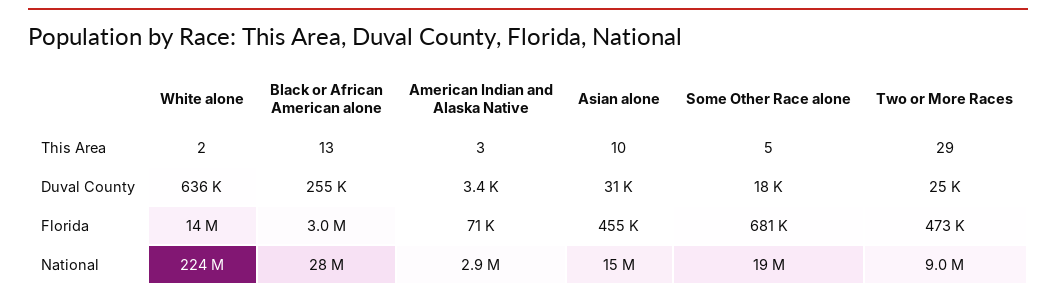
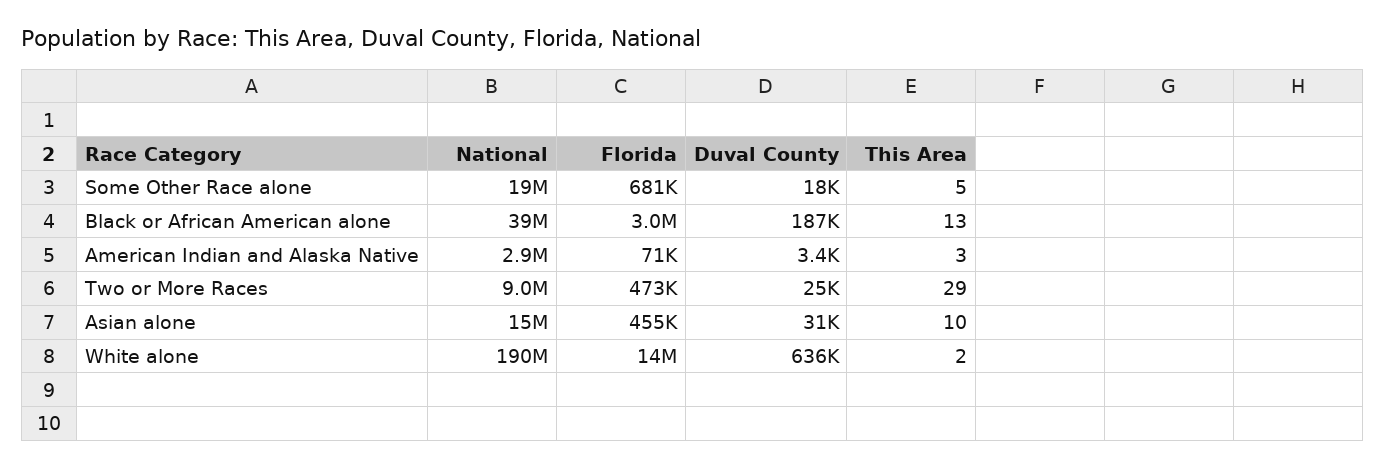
Black or African American alone, Duval County: 255000 -> 187000
White alone, National: 224000000 -> 190000000
Black or African American alone, National: 28000000 -> 39000000

